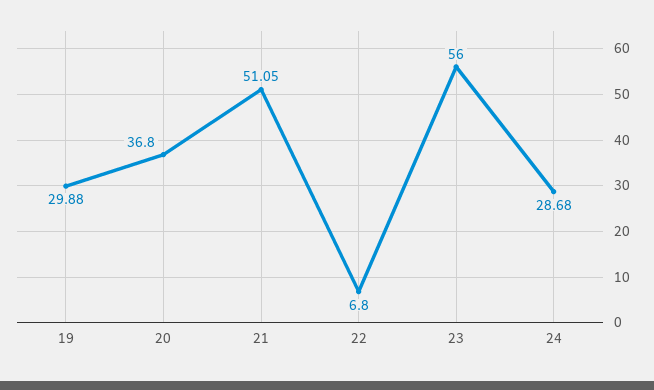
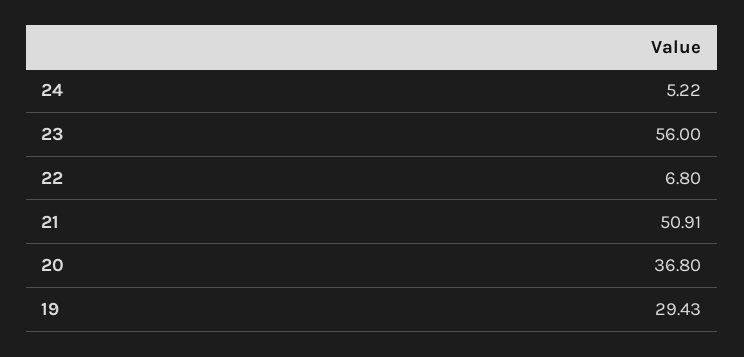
19: 29.88 -> 29.43
21: 51.05 -> 50.91
24: 28.68 -> 5.22

